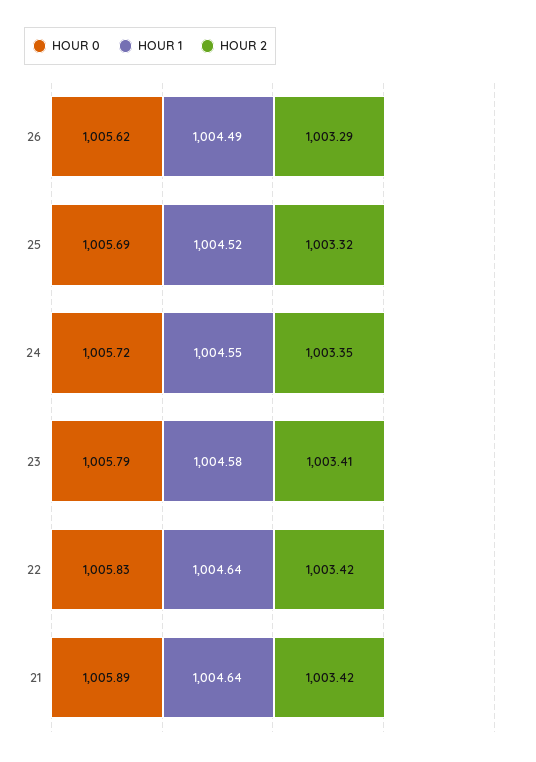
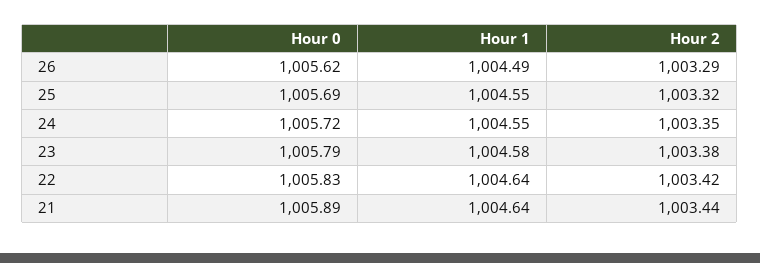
HOUR 1, 25: 1004.52 -> 1004.55
HOUR 2, 23: 1003.41 -> 1003.38
HOUR 2, 21: 1003.42 -> 1003.44

